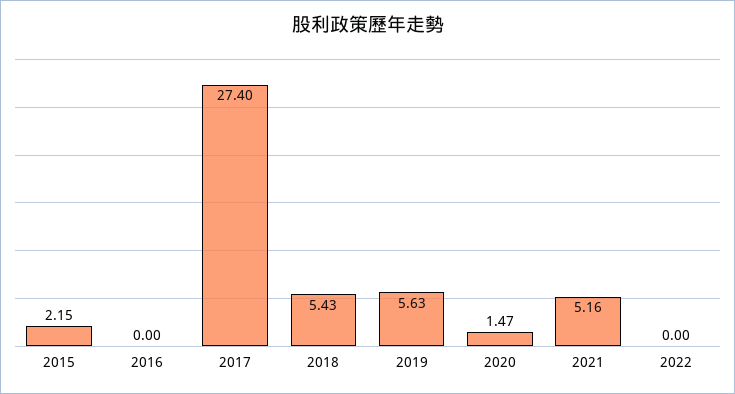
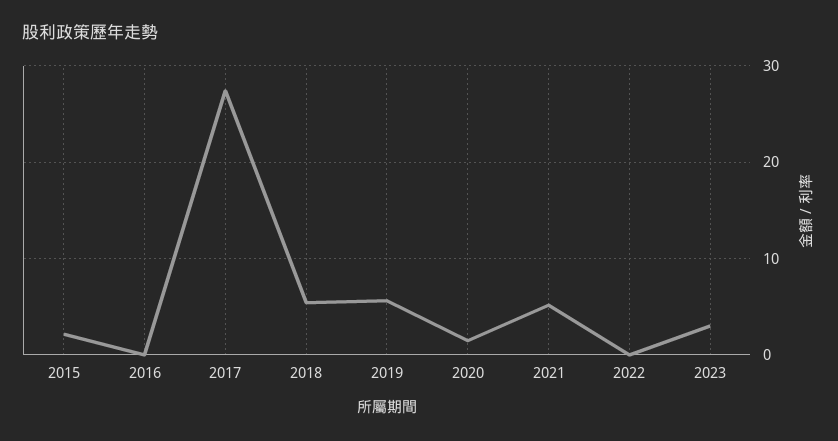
2023: none -> 3

